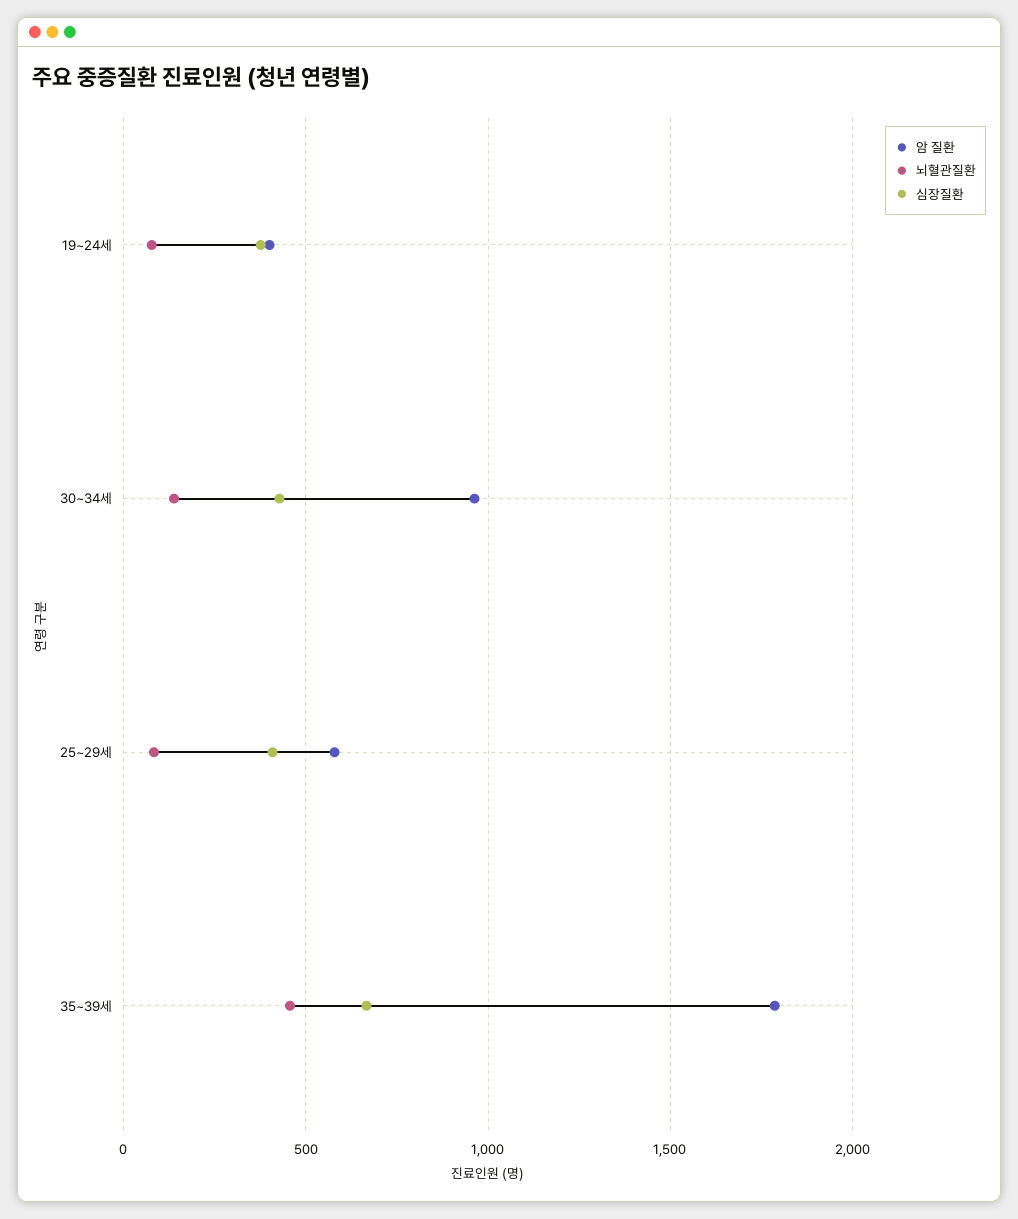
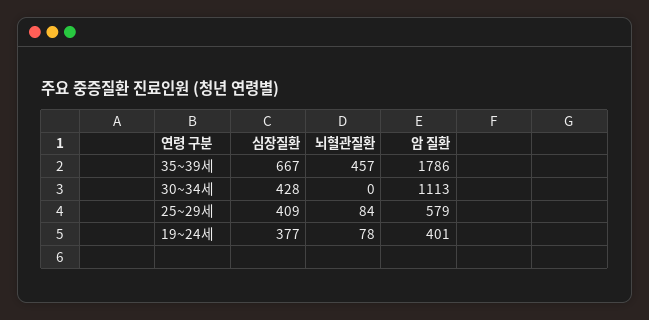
암 질환, 30~34세: 950 -> 1113
뇌혈관질환, 30~34세: 150 -> 0

